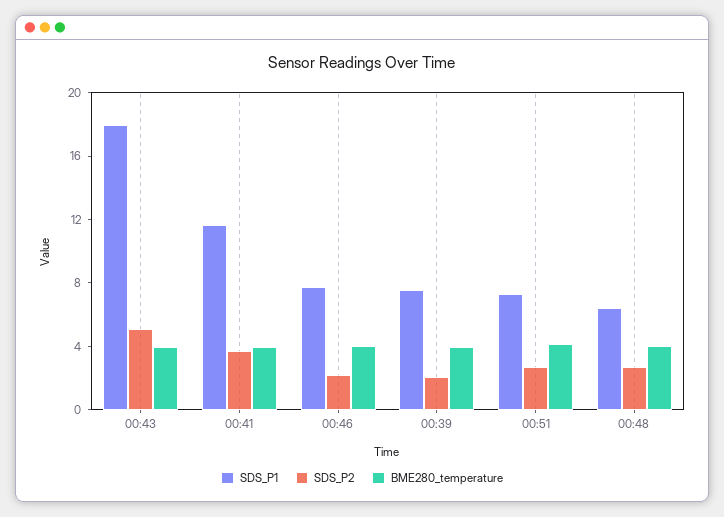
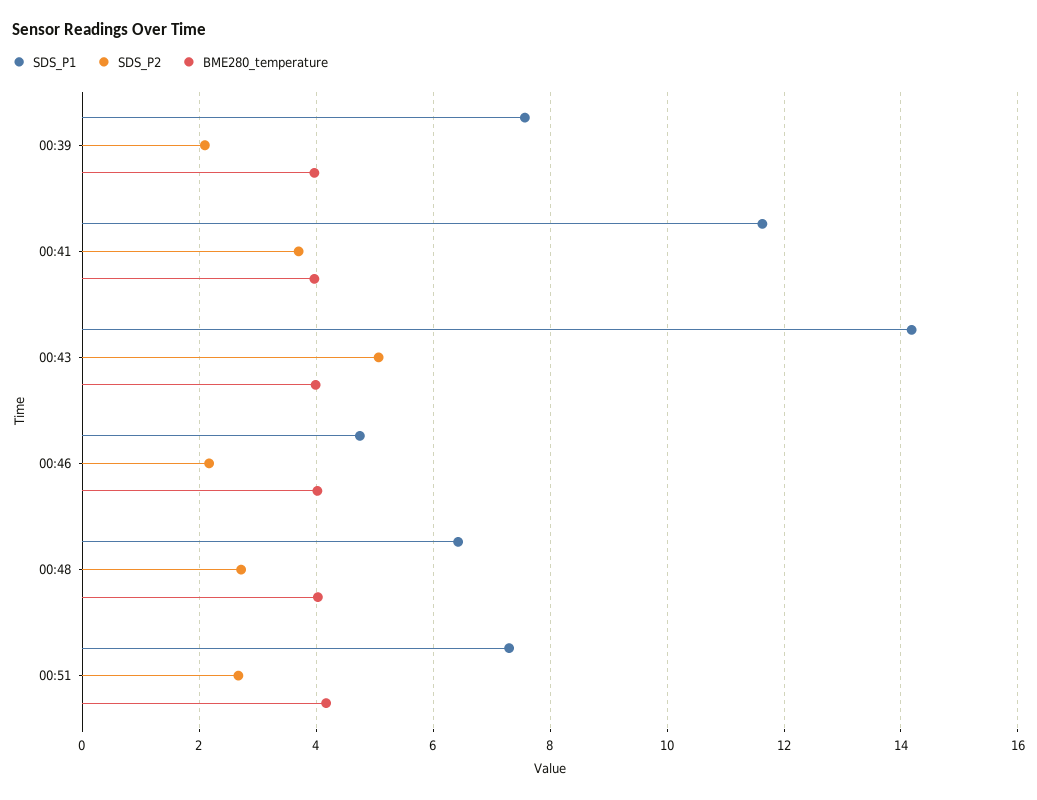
SDS_P1, 00:43: 18 -> 14.2
SDS_P1, 00:46: 8 -> 4.8

